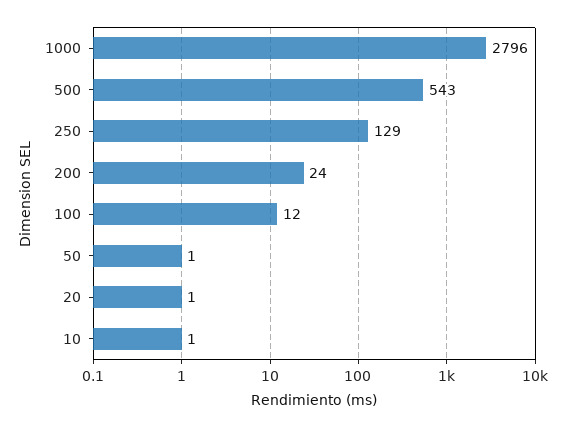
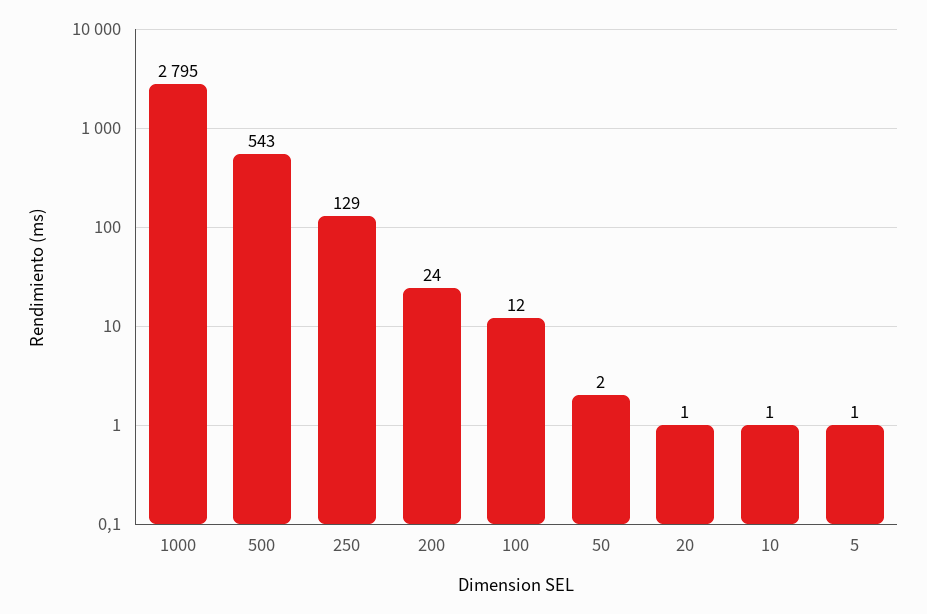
1000: 2796 -> 2795
50: 1 -> 2
5: none -> 1

